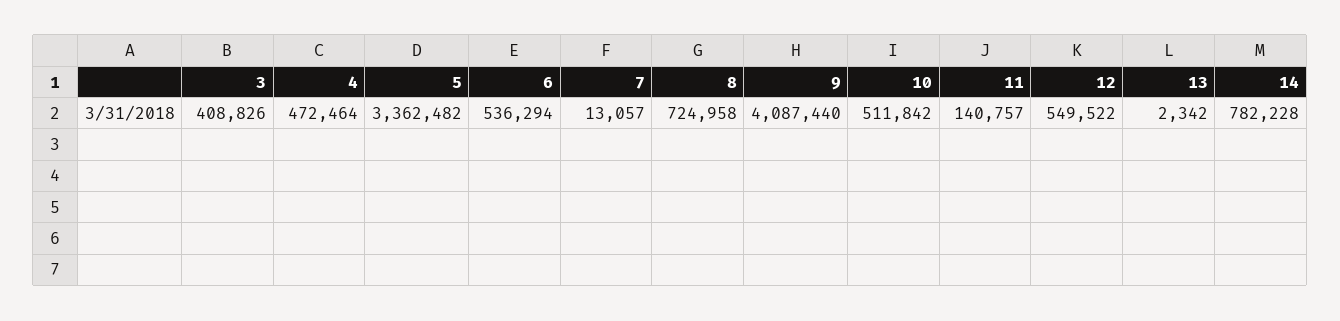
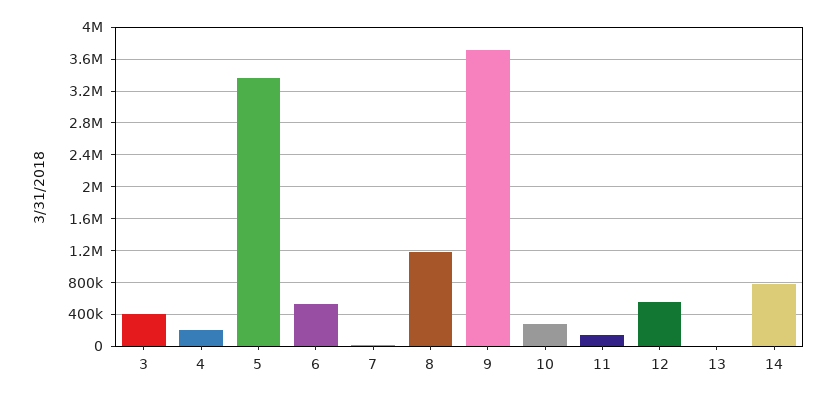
4: 472464 -> 200000
8: 724958 -> 1200000
9: 4087440 -> 3700000
10: 511842 -> 300000

